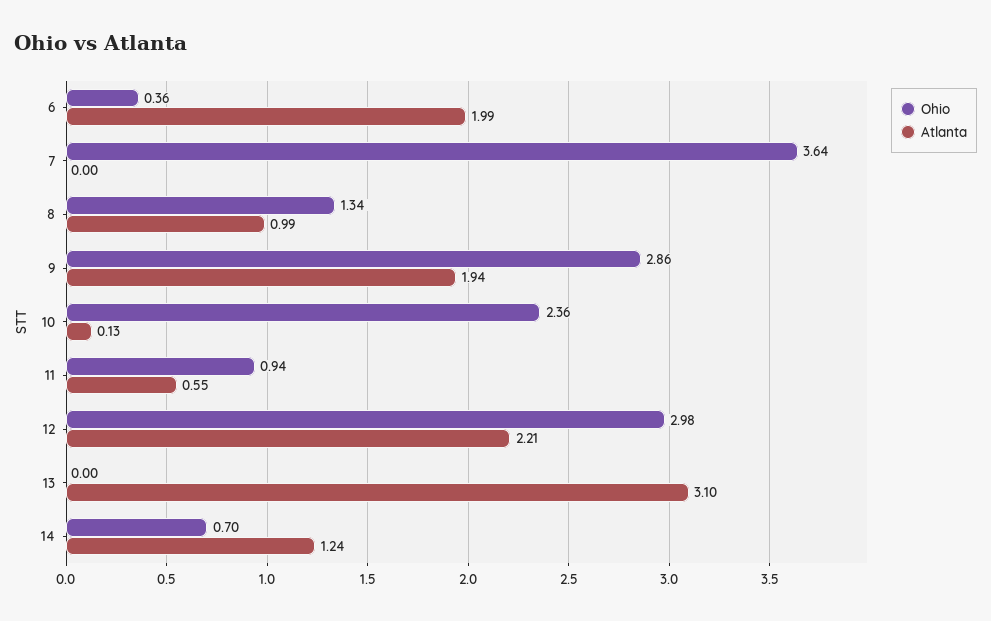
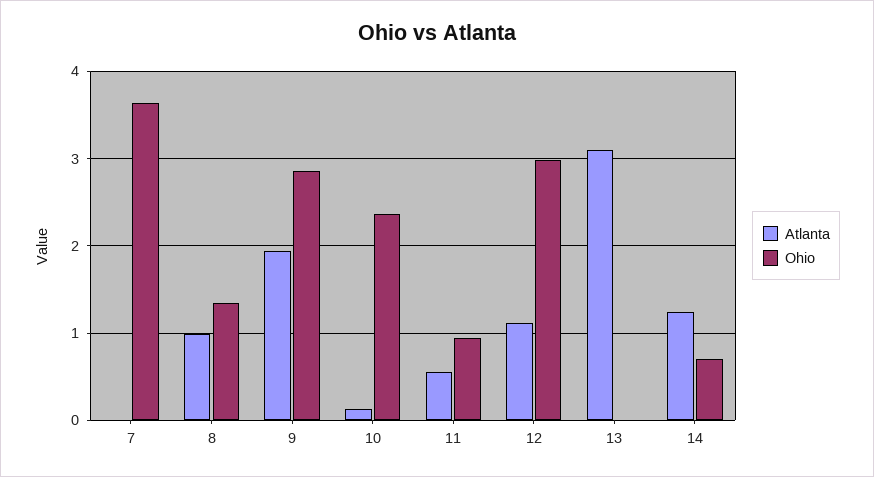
Ohio, 6: 0.36 -> none
Atlanta, 6: 1.99 -> none
Atlanta, 12: 2.21 -> 1.1

